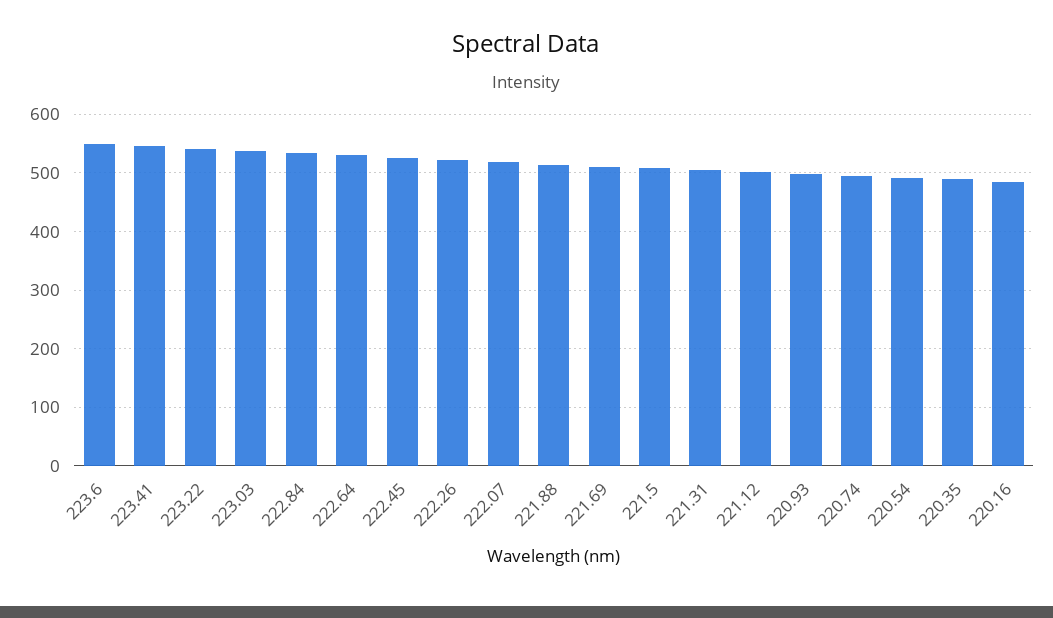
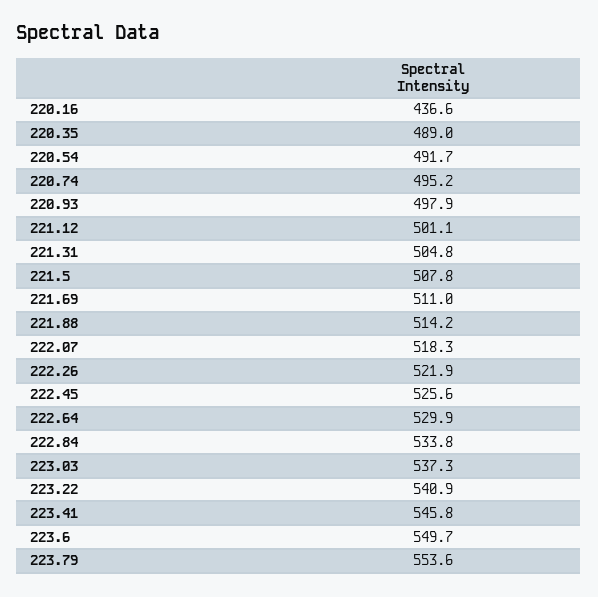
220.16: 480 -> 436.6
223.79: none -> 553.6

